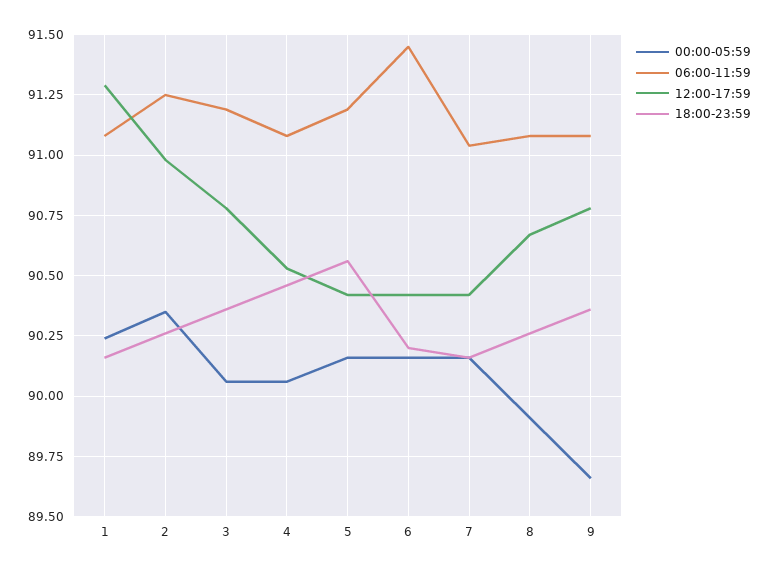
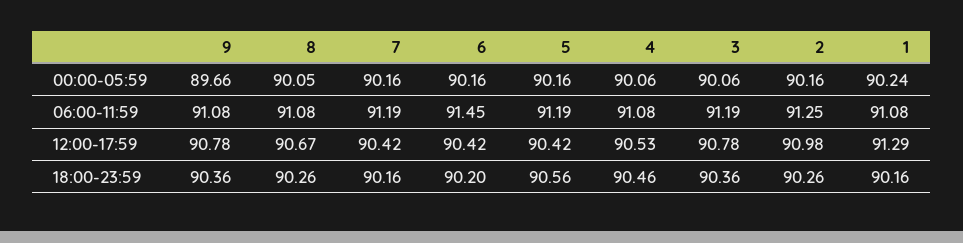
00:00-05:59, 2: 90.35 -> 90.16
06:00-11:59, 7: 91.05 -> 91.19
00:00-05:59, 8: 89.9 -> 90.05

